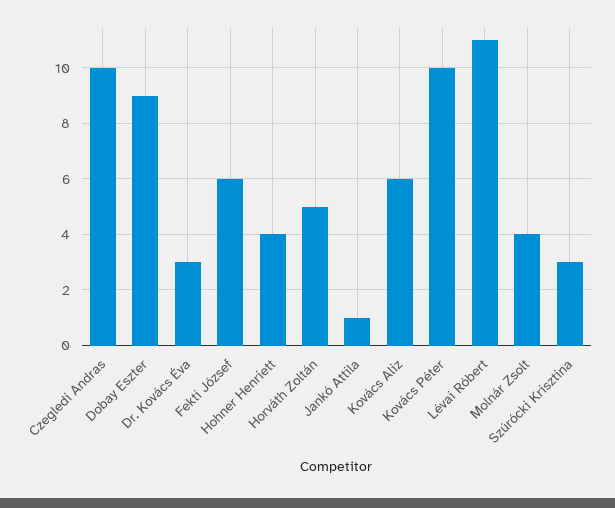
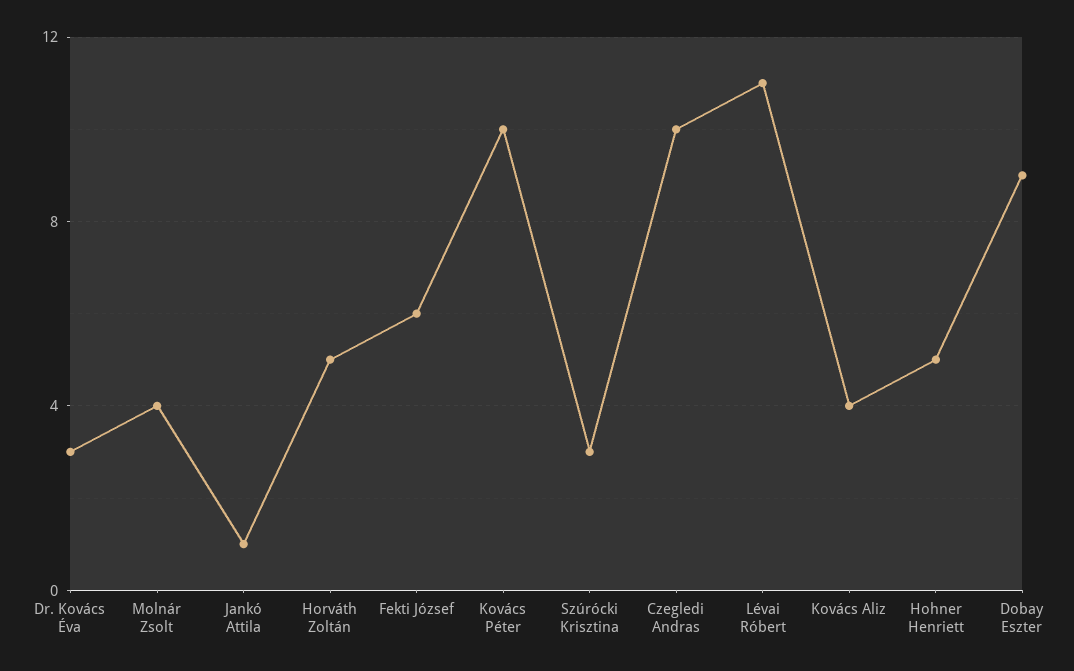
Hohner Henriett: 4 -> 5
Kovács Aliz: 6 -> 4

